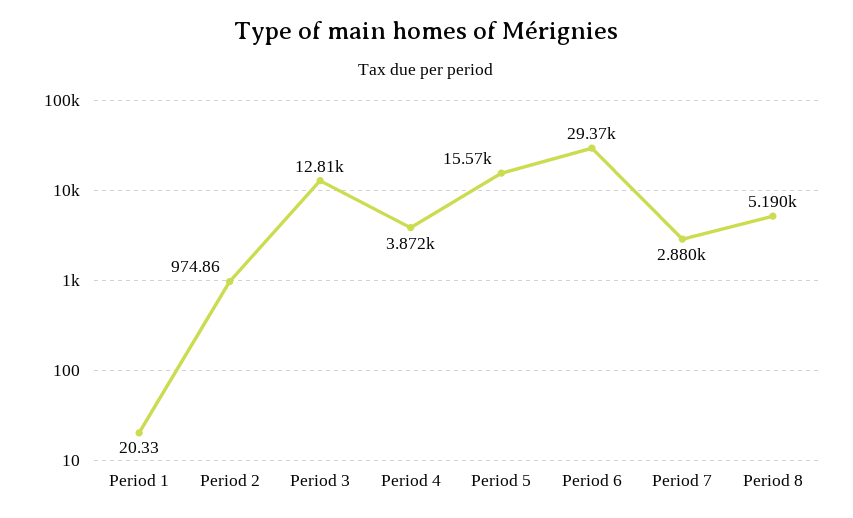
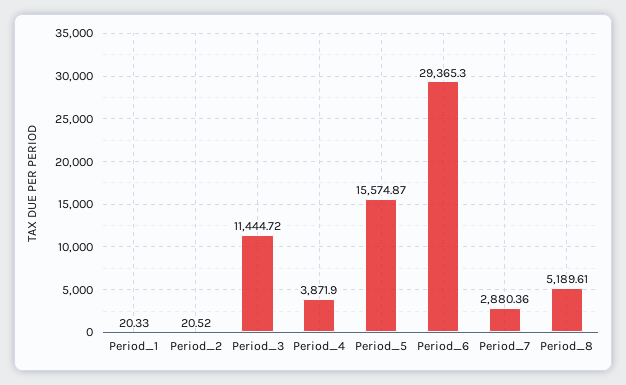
Period 2: 974.86 -> 20.52
Period 3: 12810 -> 11444.72

